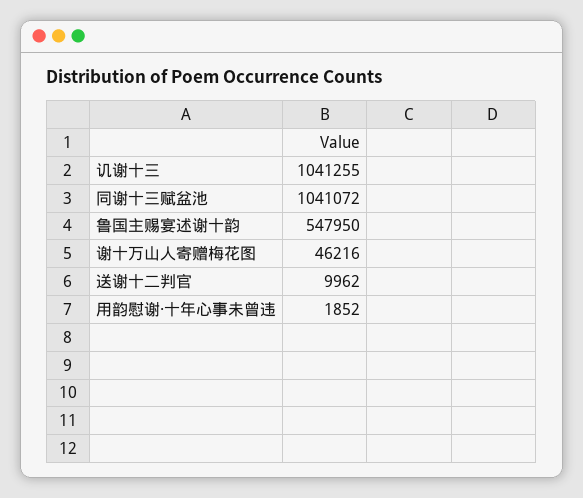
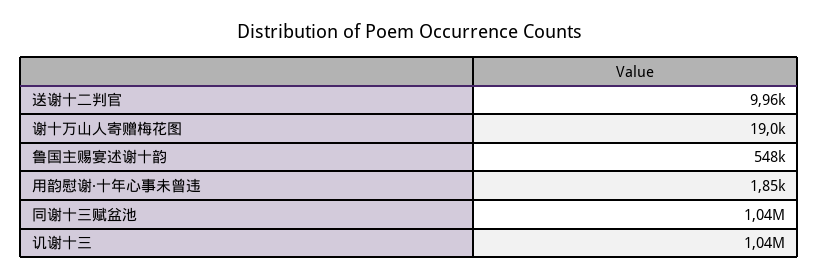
谢十万山人寄赠梅花图: 46216 -> 19000

